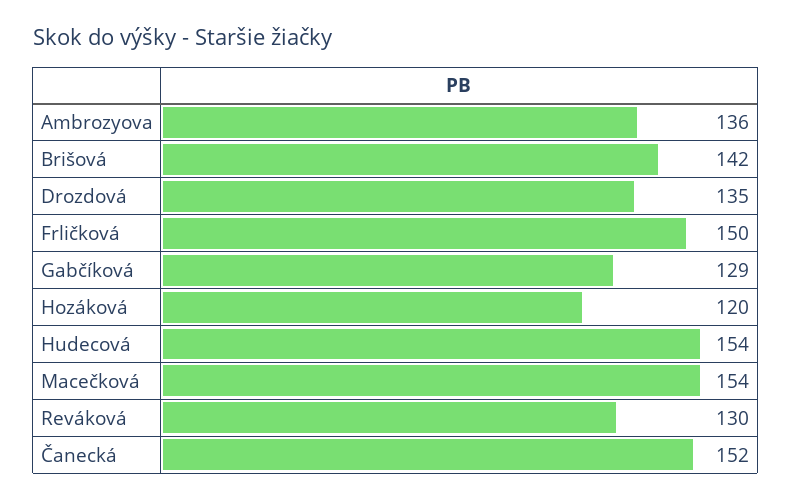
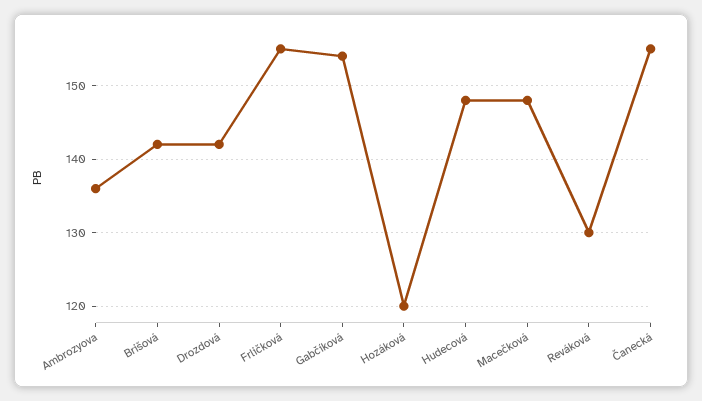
Drozdová: 135 -> 142
Frličková: 150 -> 155
Gabčíková: 129 -> 154
Hudecová: 154 -> 148
Macečková: 154 -> 148
Čanecká: 152 -> 155

